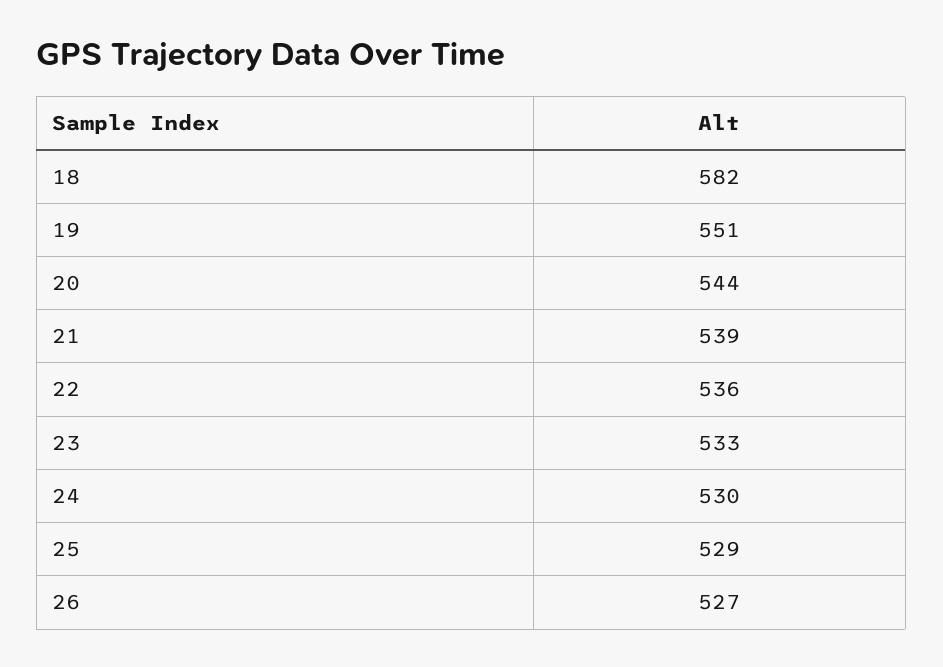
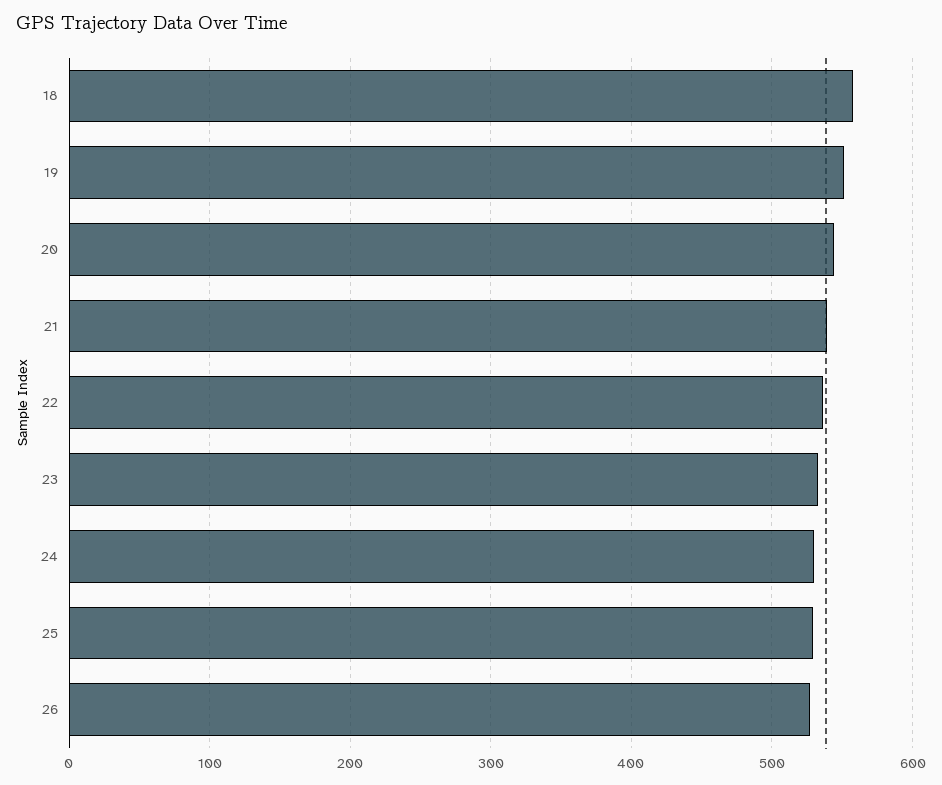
18: 582 -> 560

